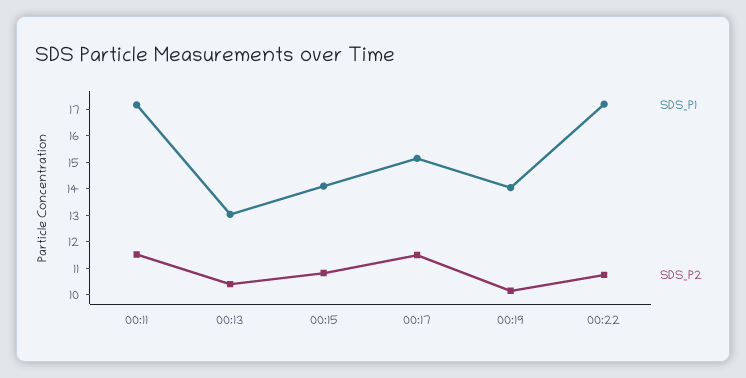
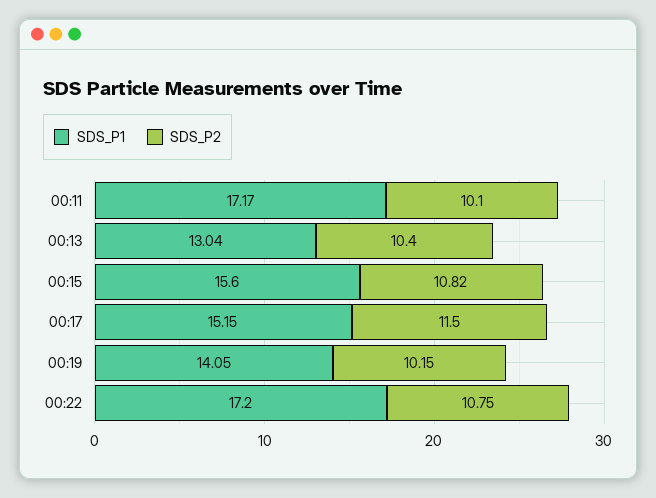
SDS_P2, 00:11: 11.5 -> 10.1
SDS_P1, 00:15: 14 -> 15.6

